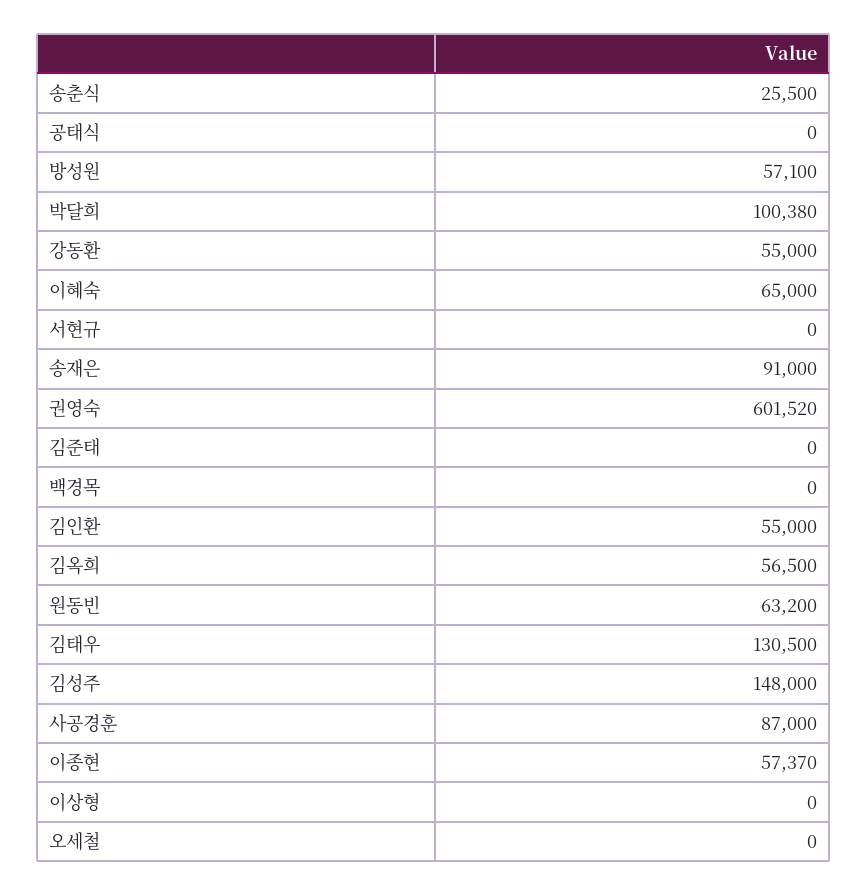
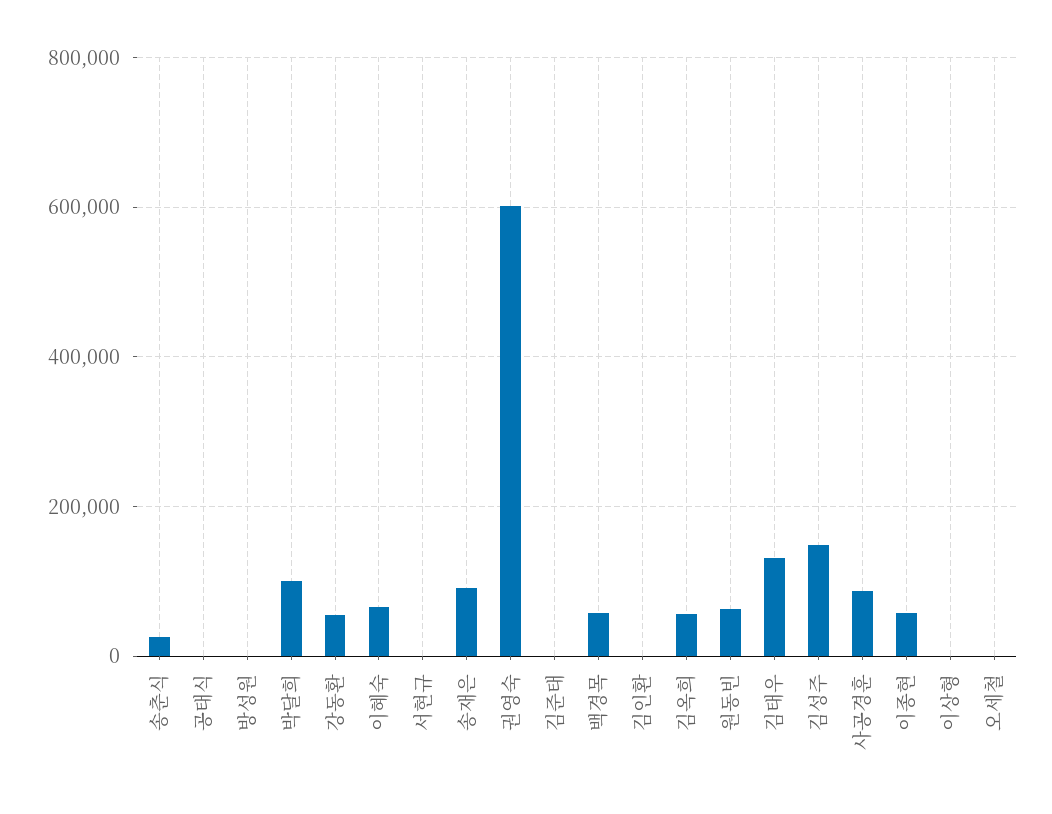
방성원: 57100 -> 0
백경목: 0 -> 60000
김인환: 55000 -> 0

